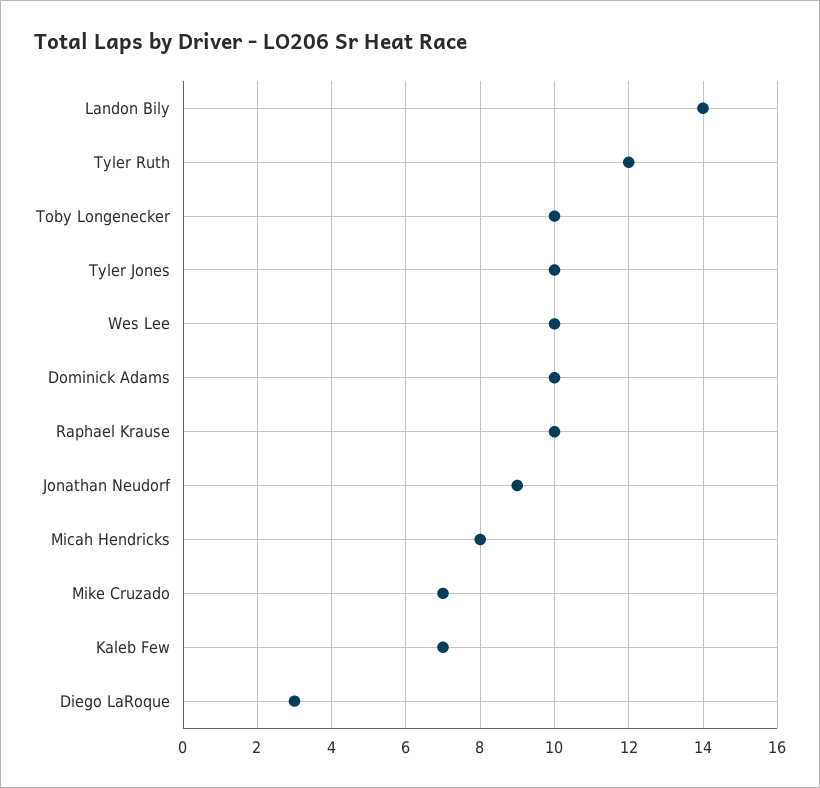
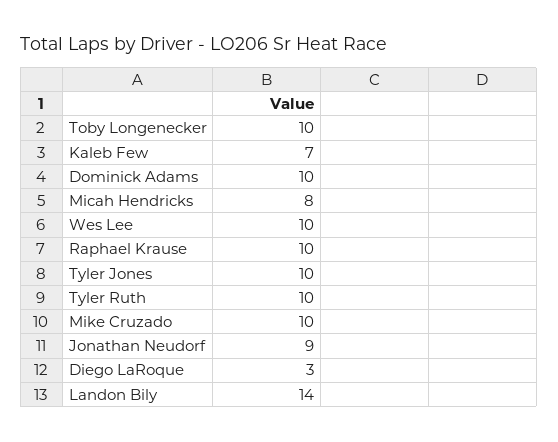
Tyler Ruth: 12 -> 10
Mike Cruzado: 7 -> 10

